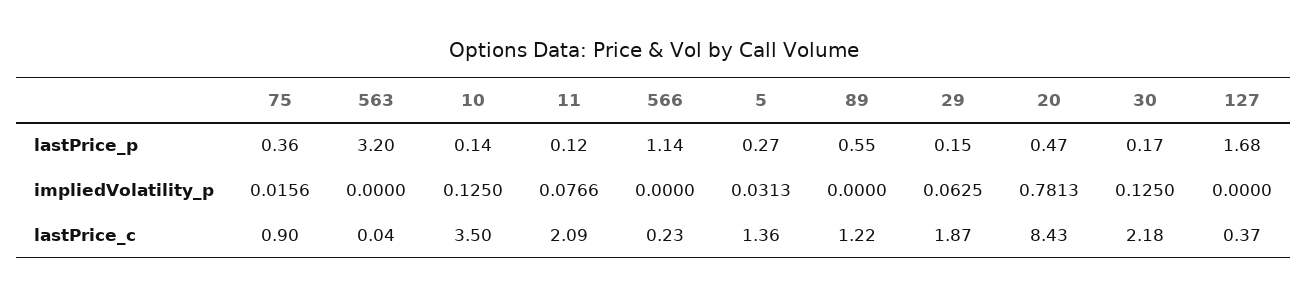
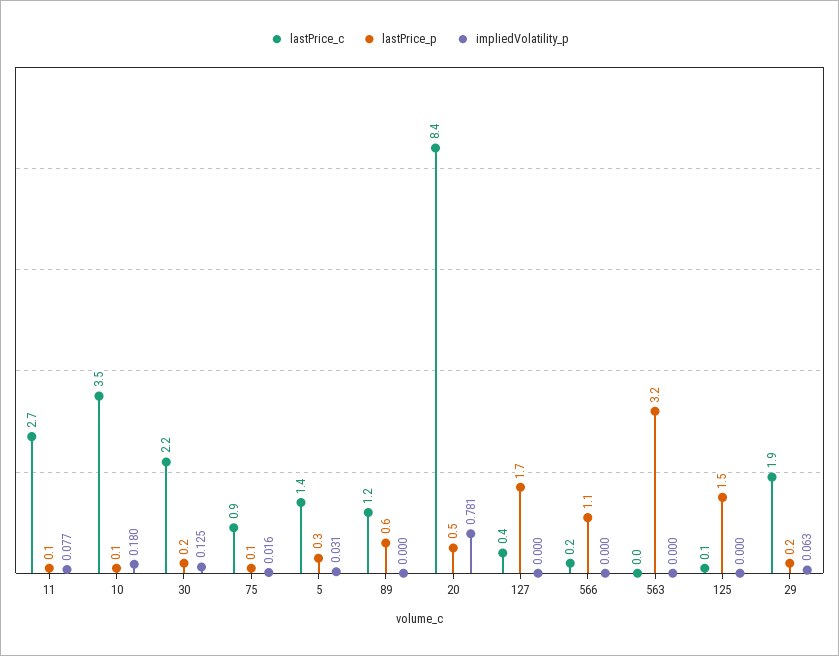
lastPrice_p, 75: 0.36 -> 0.1
impliedVolatility_p, 10: 0.125 -> 0.18
lastPrice_c, 11: 2.09 -> 2.7
lastPrice_c, 125: none -> 0.1
lastPrice_p, 125: none -> 1.5
impliedVolatility_p, 125: none -> 0

